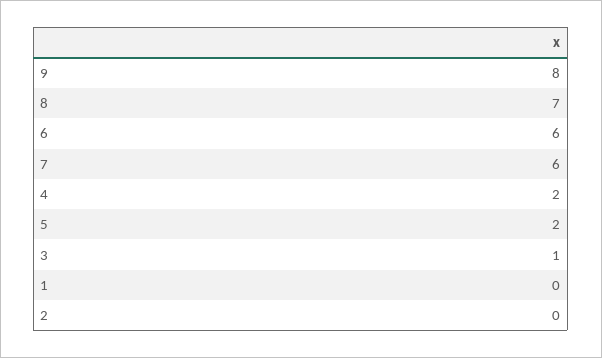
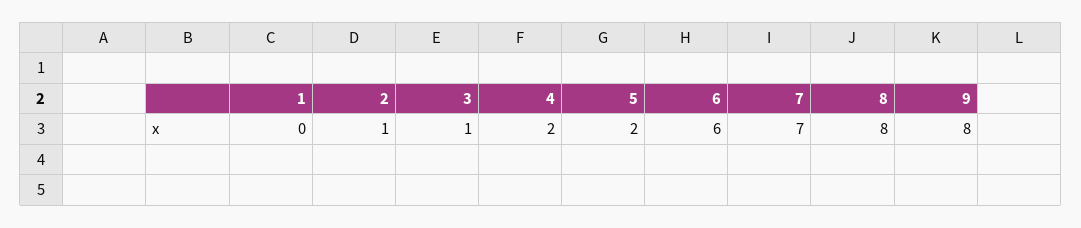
8: 7 -> 8
7: 6 -> 7
2: 0 -> 1

